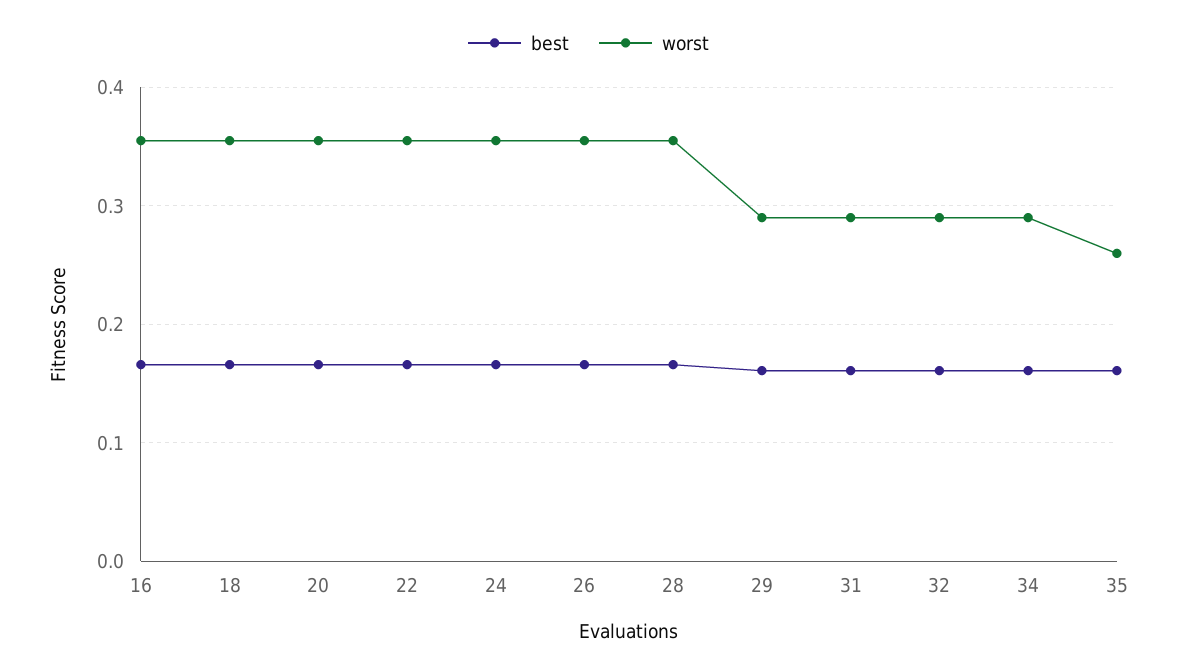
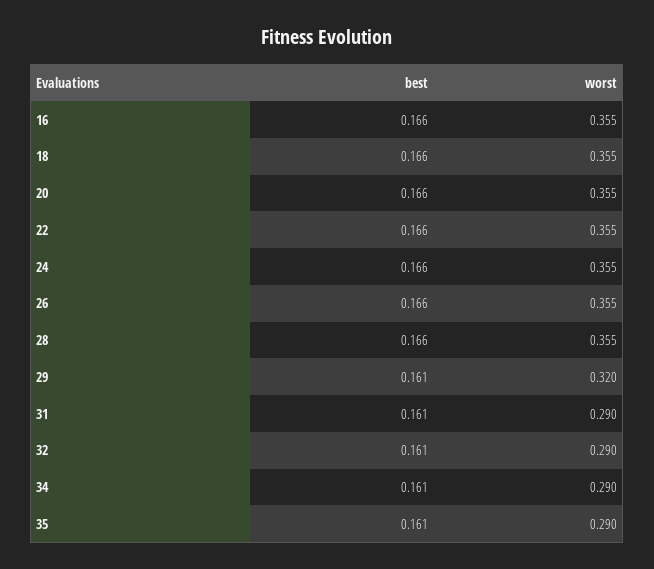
worst, 29: 0.29 -> 0.32
worst, 35: 0.26 -> 0.29

